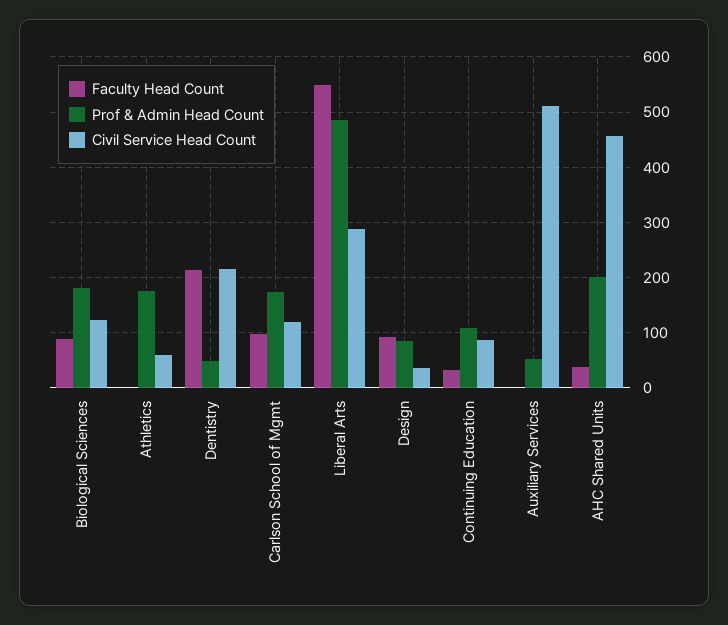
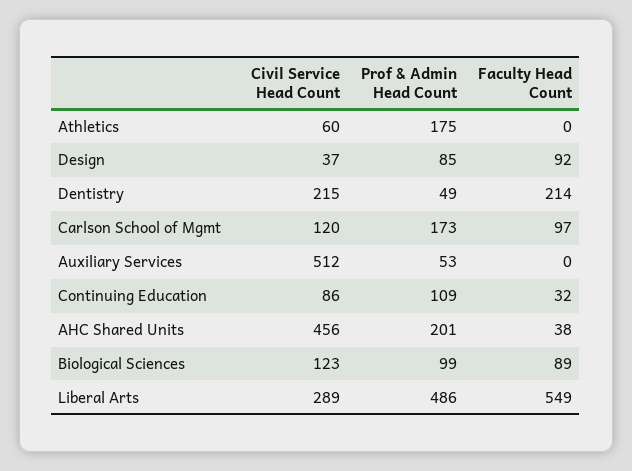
Prof & Admin Head Count, Biological Sciences: 180 -> 99

